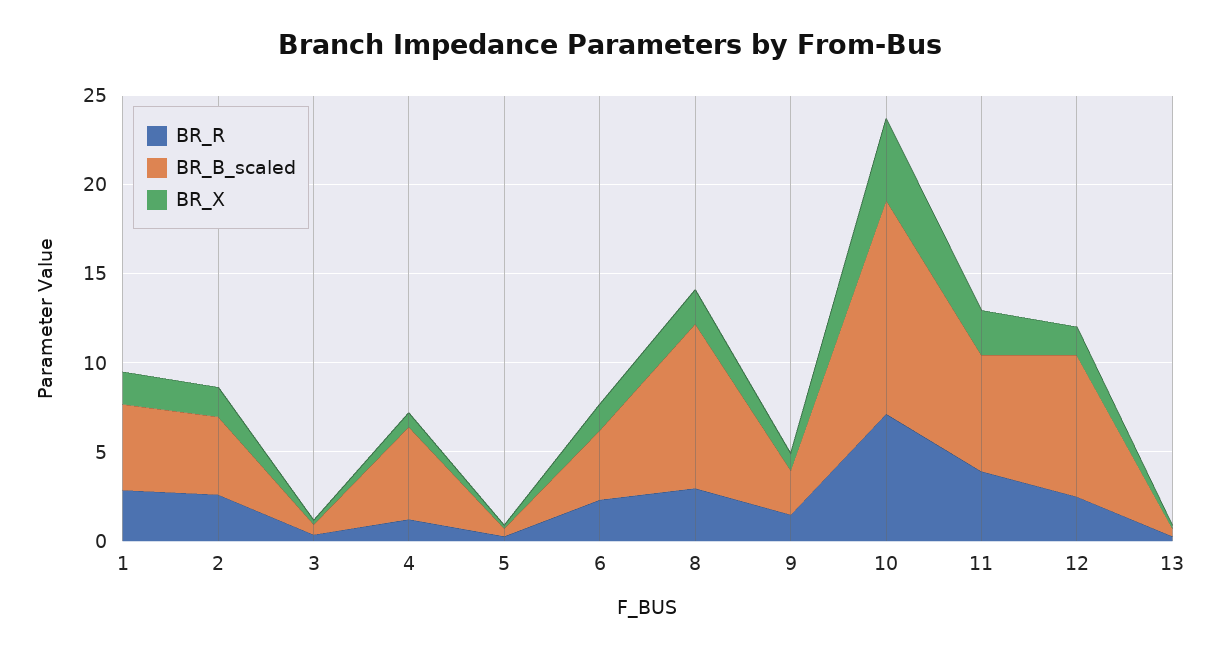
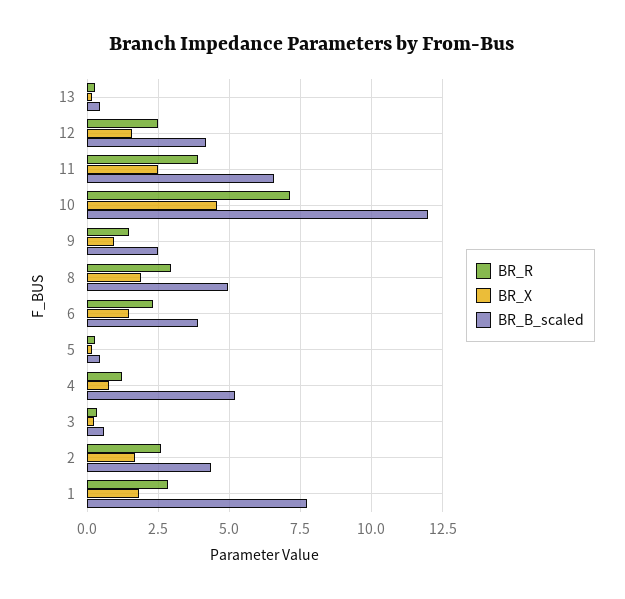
BR_B_scaled, 1: 5 -> 7.75
BR_B_scaled, 8: 9 -> 5
BR_B_scaled, 12: 8 -> 4.25

